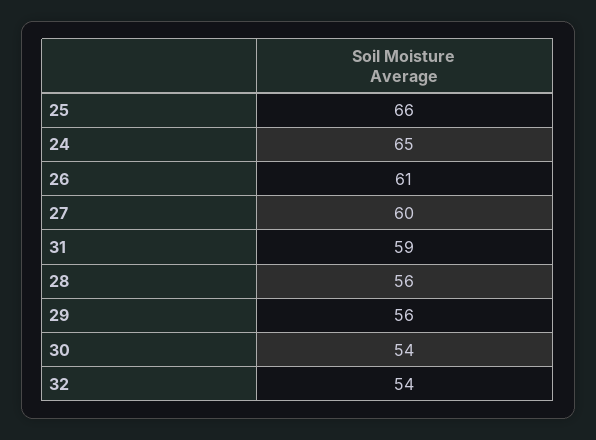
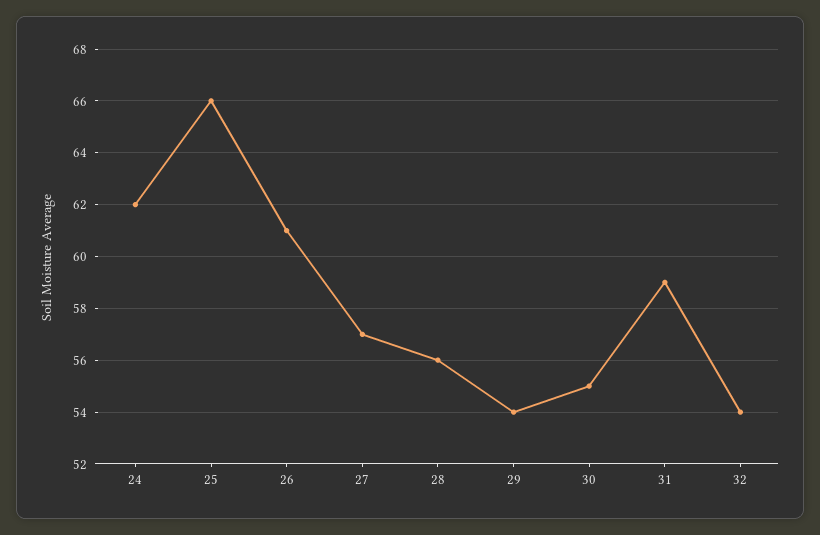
24: 65 -> 62
27: 60 -> 57
29: 56 -> 54
30: 54 -> 55

